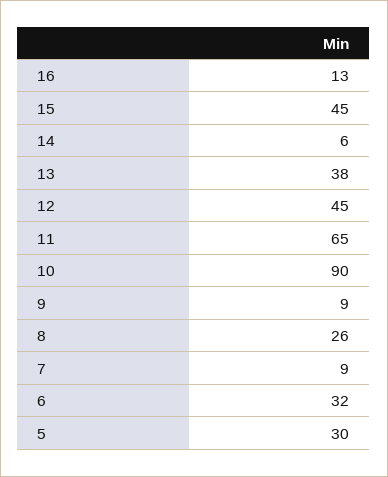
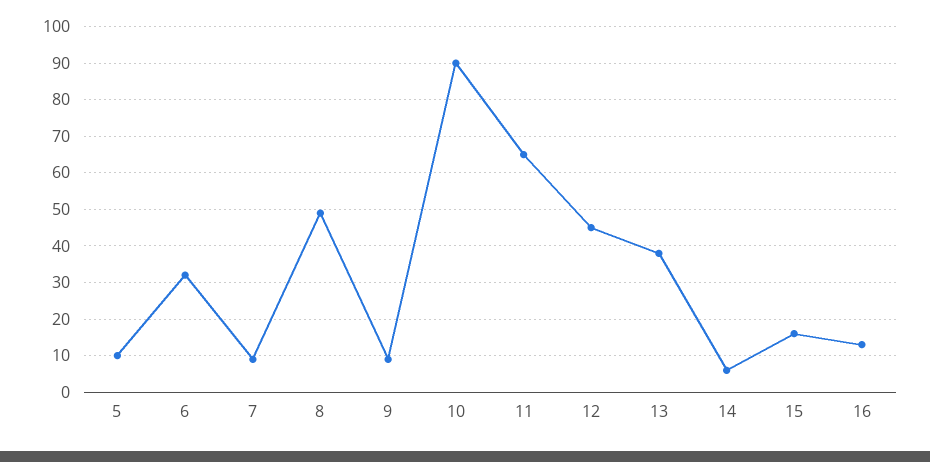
15: 45 -> 15
8: 26 -> 50
5: 30 -> 10

